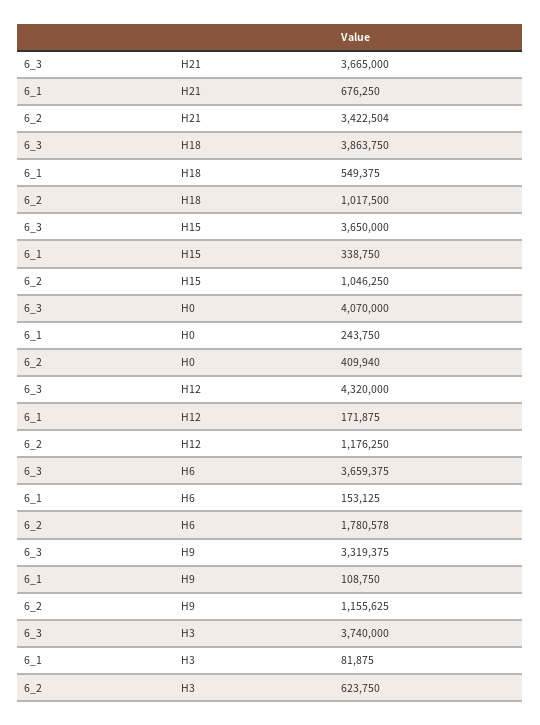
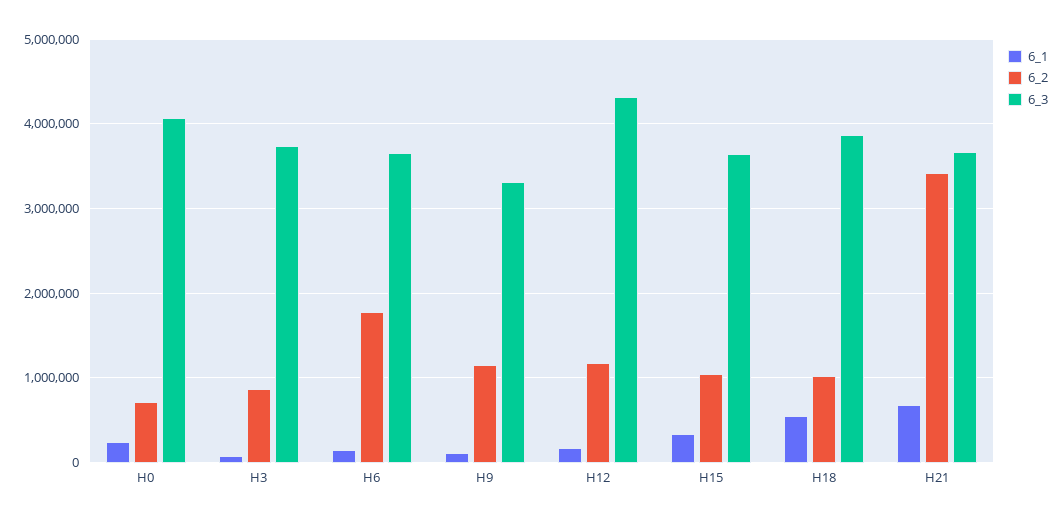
6_2, H0: 409940 -> 700000
6_2, H3: 623750 -> 900000

